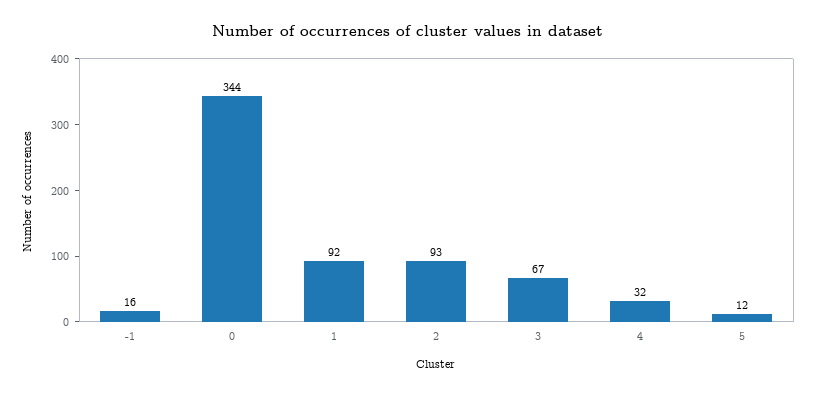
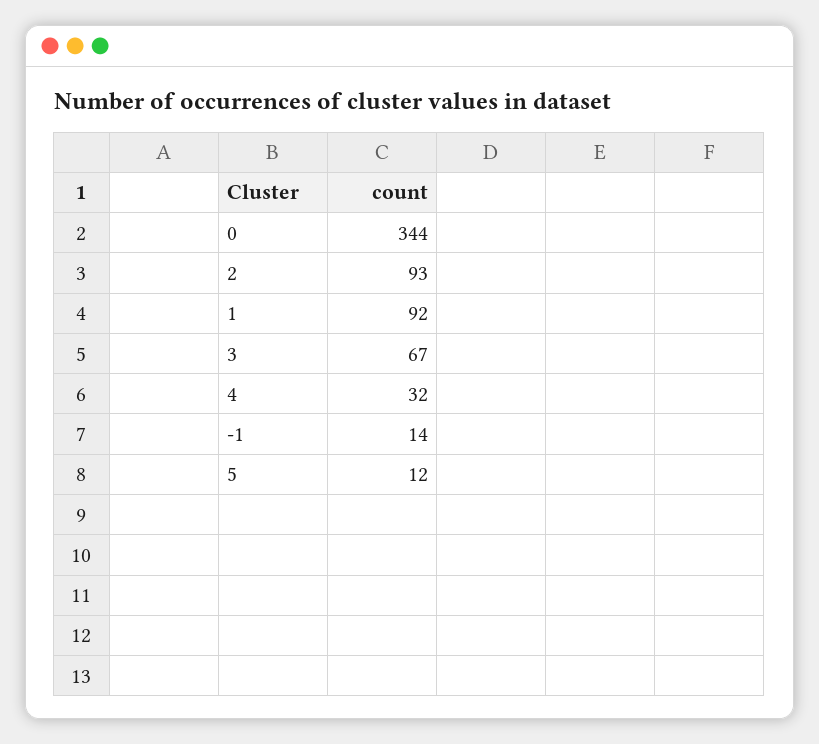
-1: 16 -> 14

